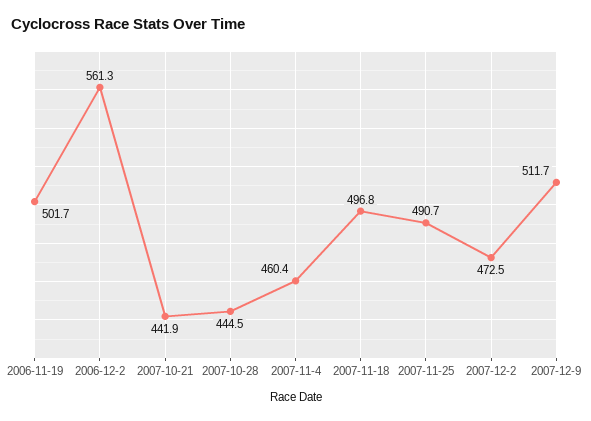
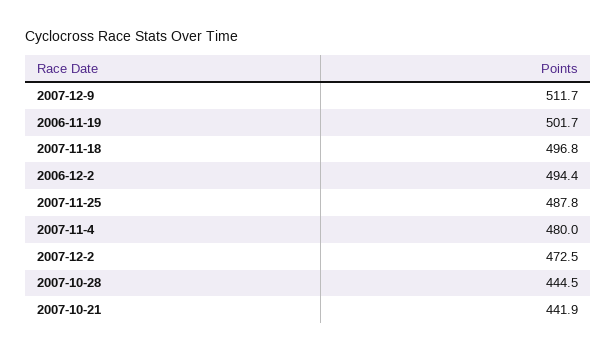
2006-12-2: 561.3 -> 494.4
2007-11-4: 460.4 -> 480
2007-11-25: 490.7 -> 487.8

